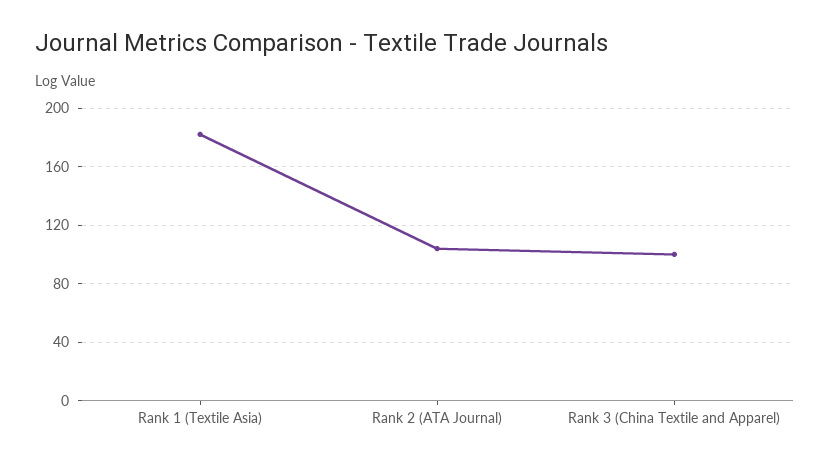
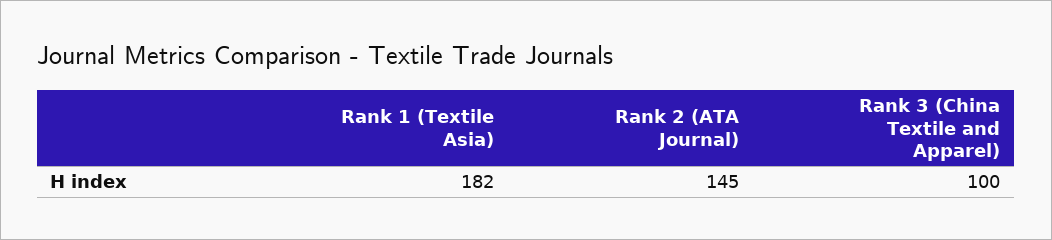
Rank 2 (ATA Journal): 105 -> 145

